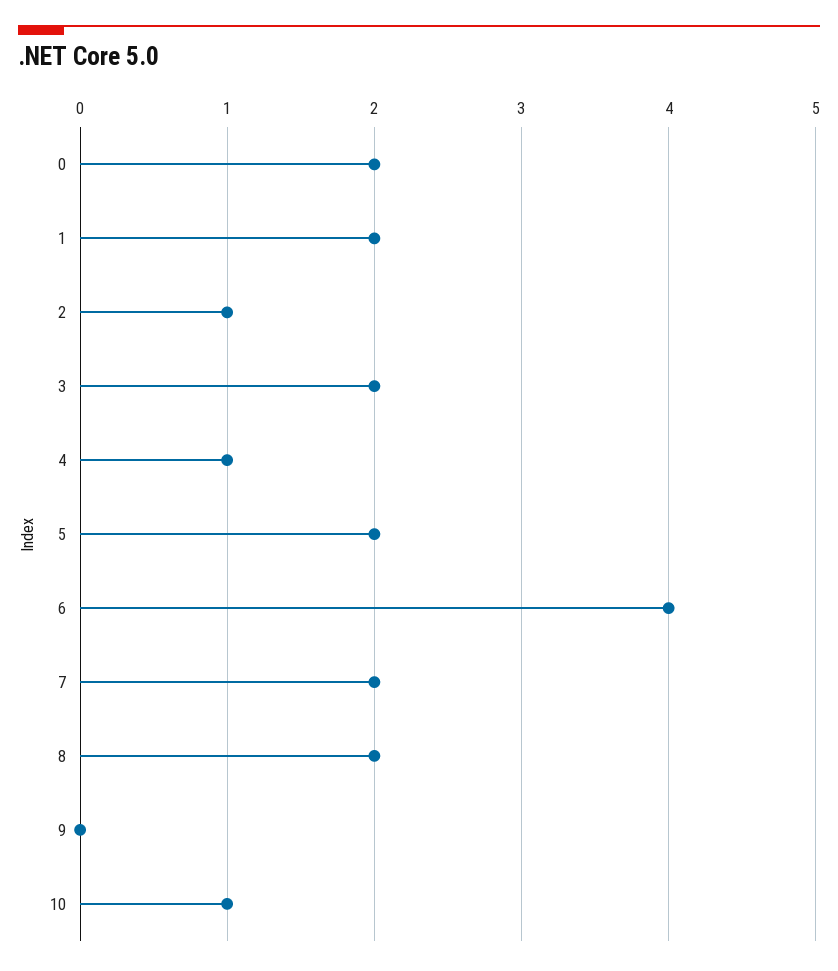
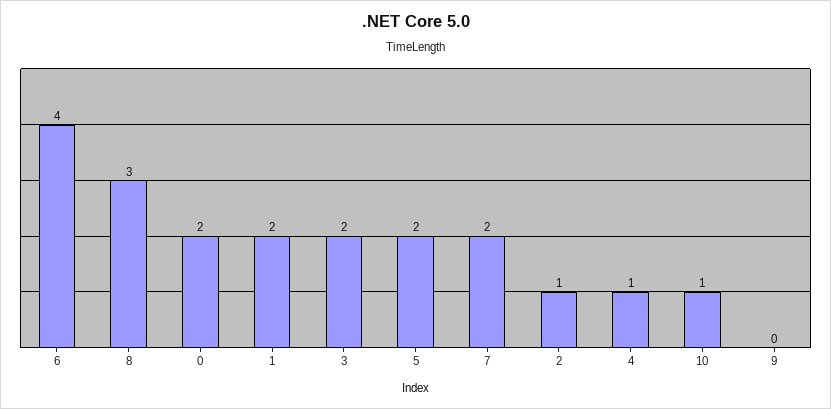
8: 2 -> 3

